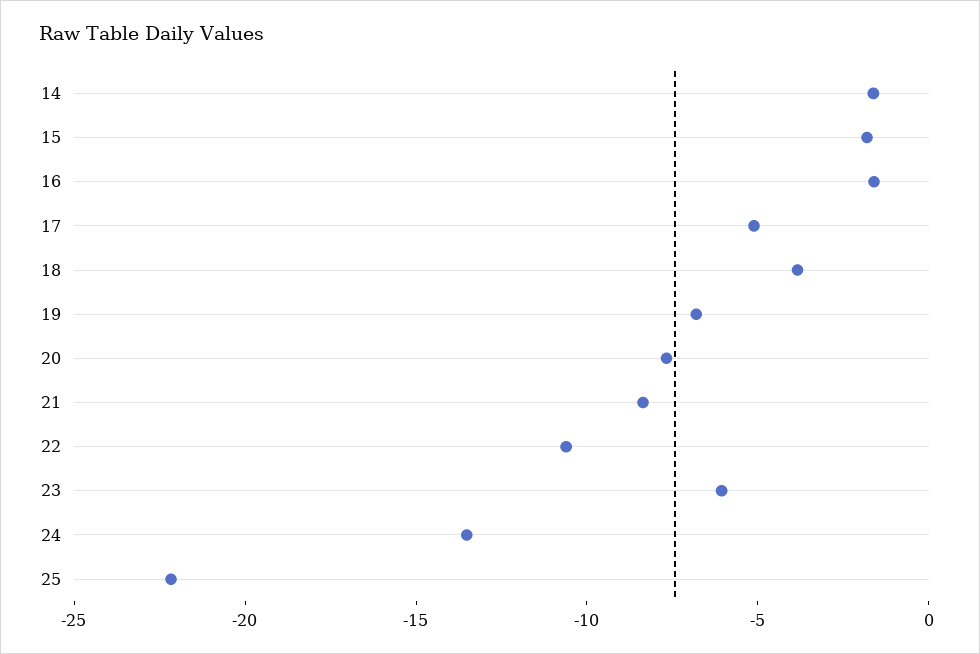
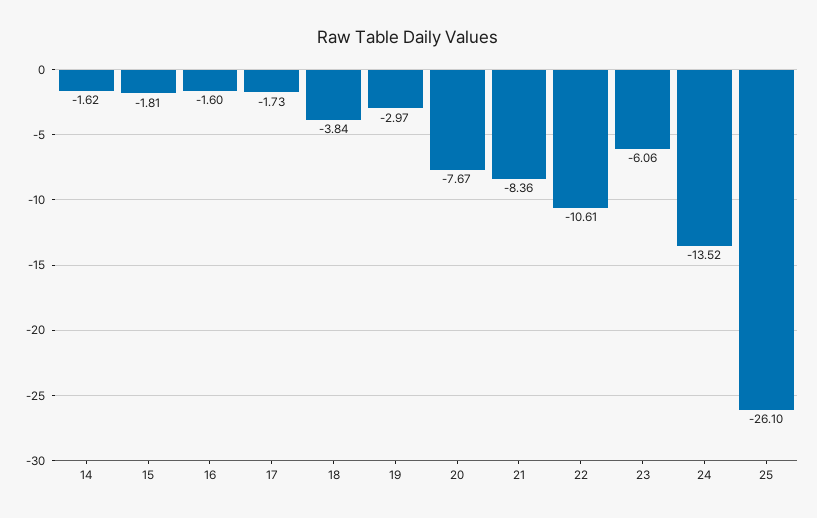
17: -5 -> -1.73
19: -7 -> -2.97
25: -22 -> -26.1

